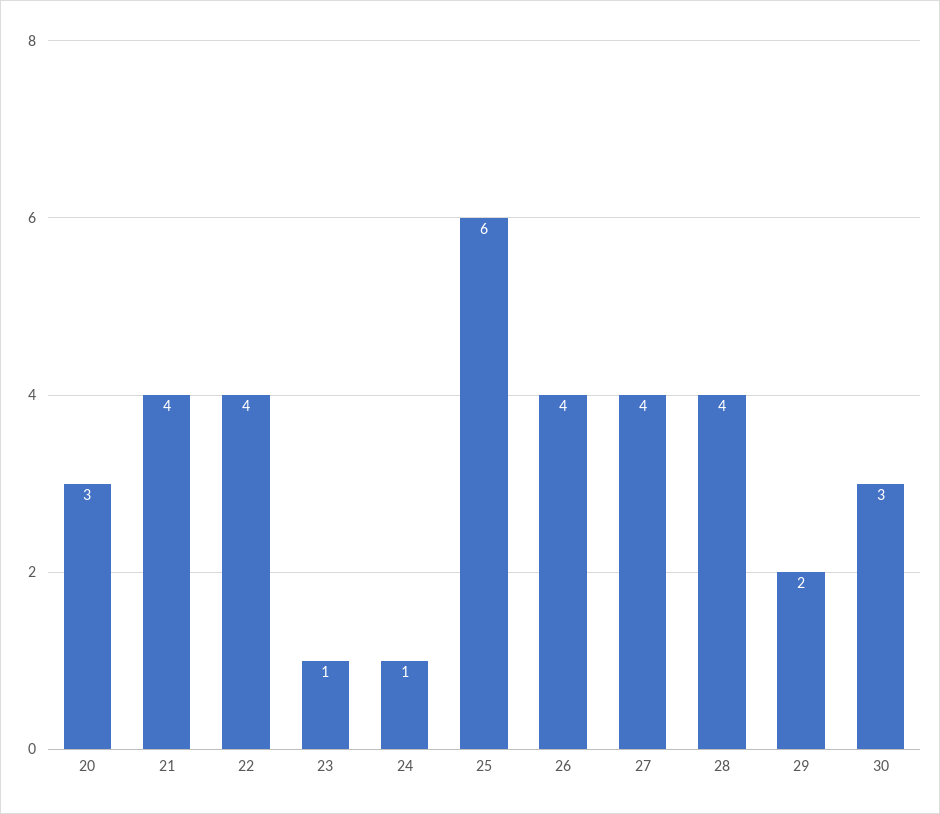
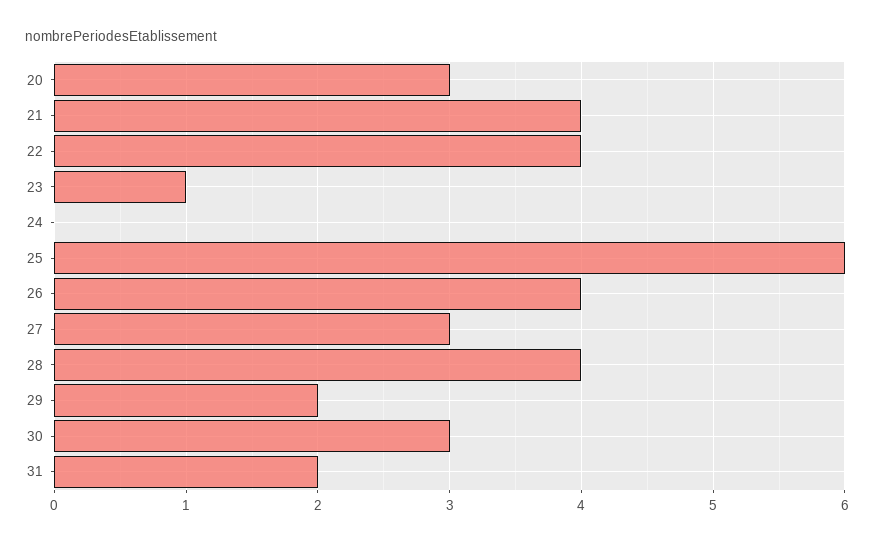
24: 1 -> 0
27: 4 -> 3
31: none -> 2

